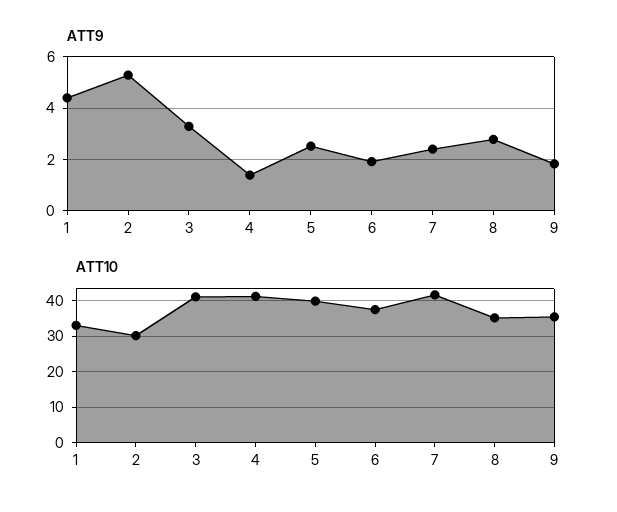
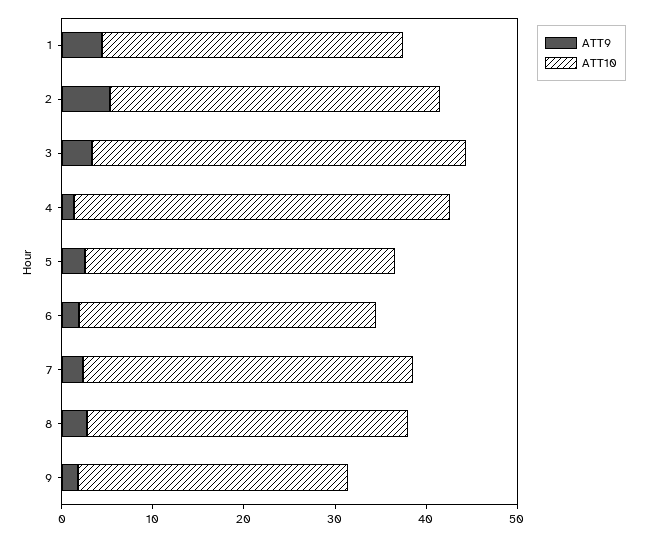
ATT10, 2: 30 -> 36
ATT10, 5: 40 -> 34
ATT10, 6: 38 -> 32
ATT10, 7: 42 -> 36
ATT10, 9: 36 -> 30

